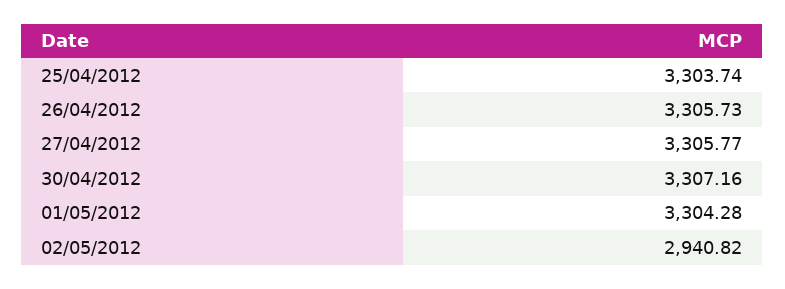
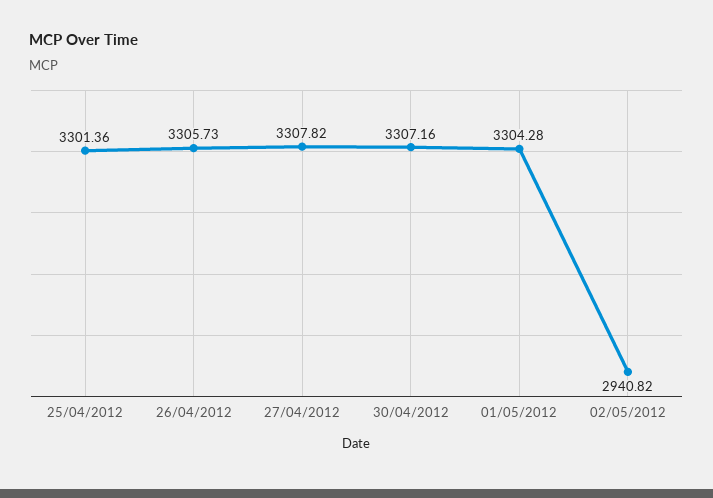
25/04/2012: 3303.74 -> 3301.36
27/04/2012: 3305.77 -> 3307.82

